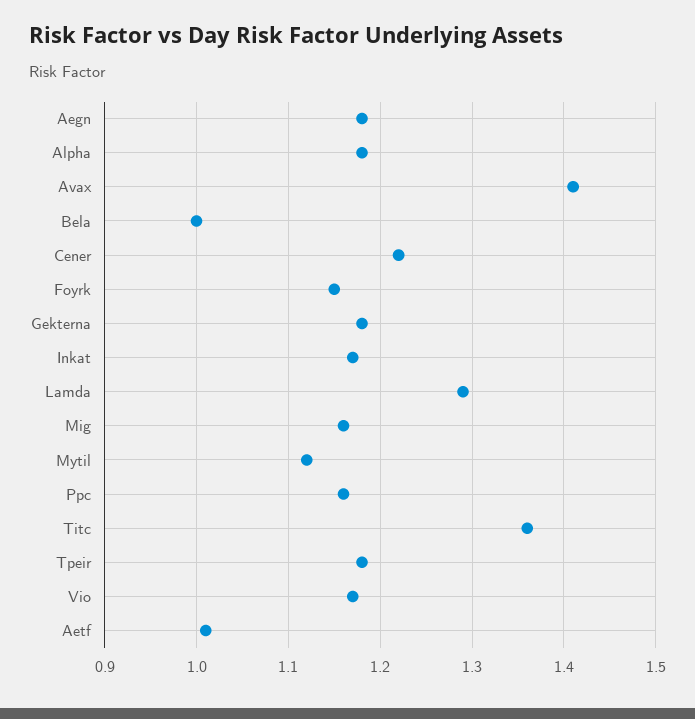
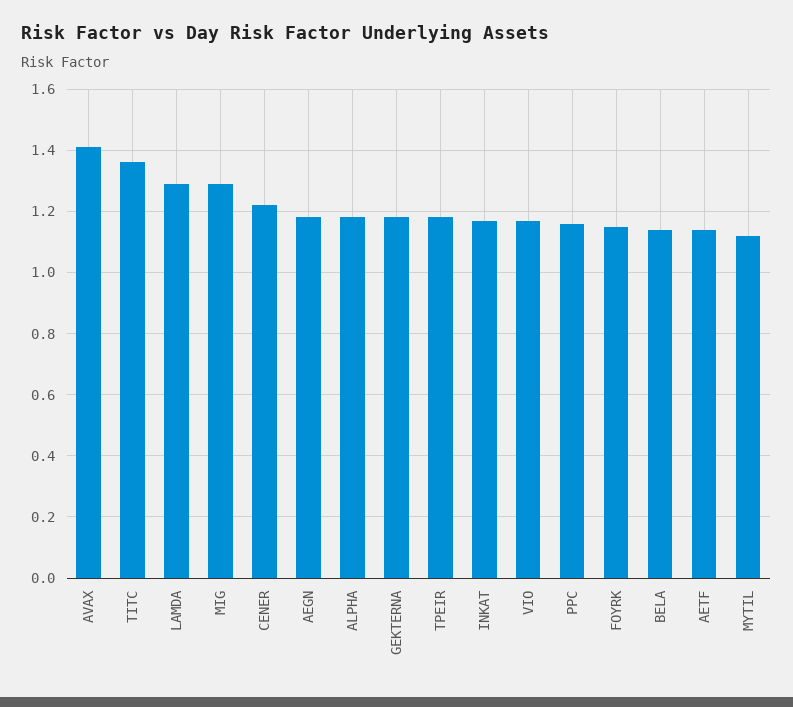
Bela: 1 -> 1.15
Mig: 1.16 -> 1.3
Aetf: 1.01 -> 1.15

